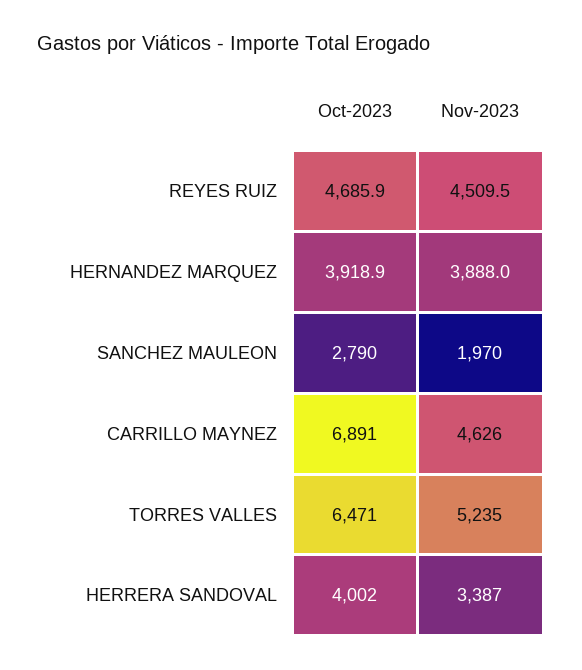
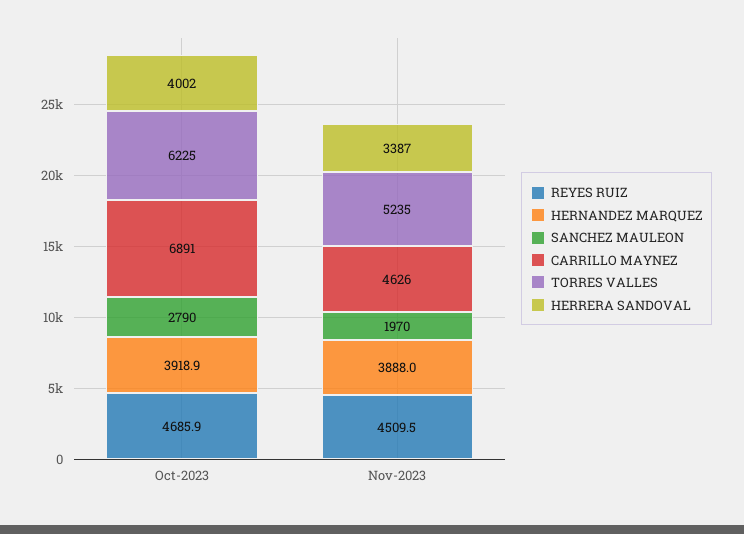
TORRES VALLES, Oct-2023: 6471 -> 6225

